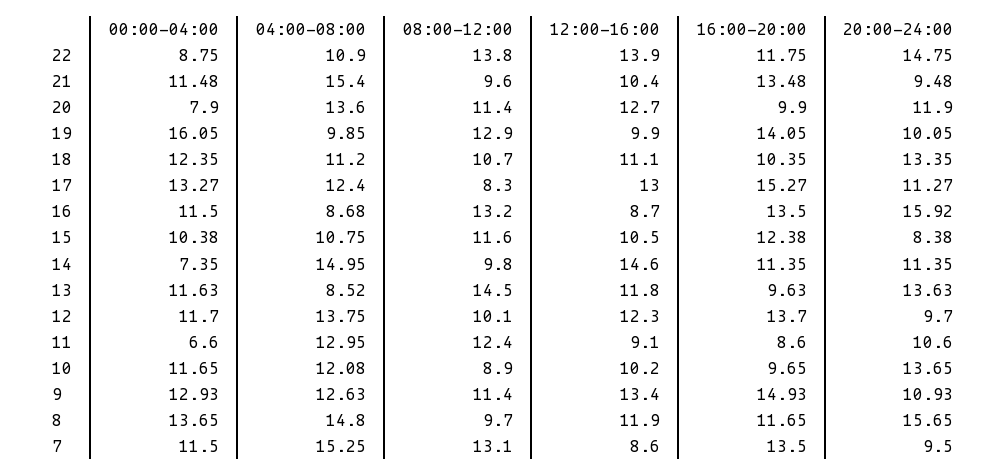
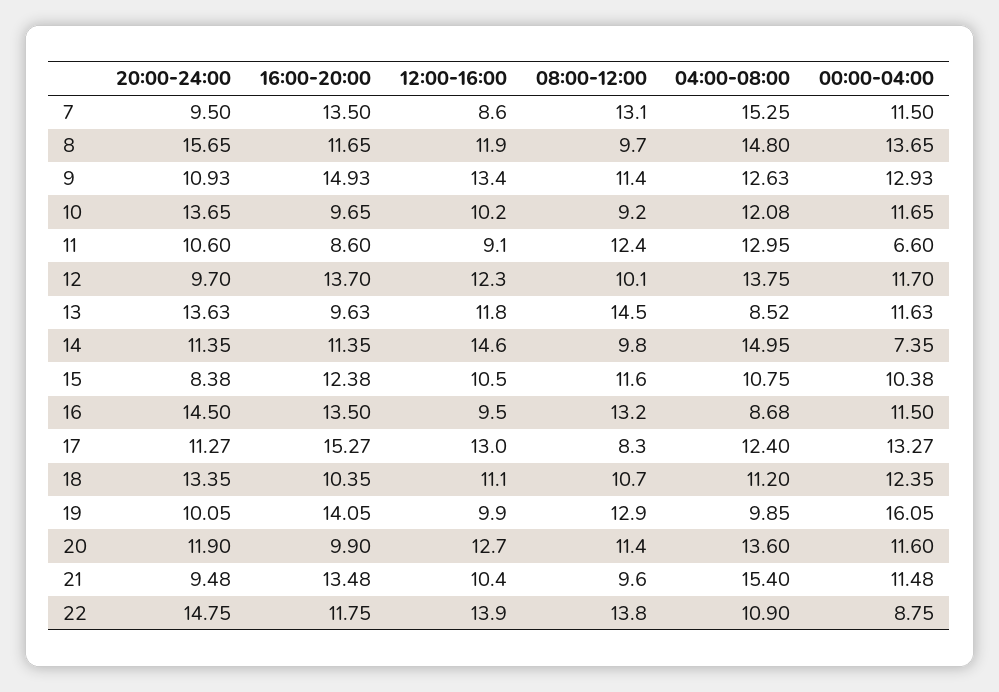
00:00-04:00, 20: 7.9 -> 11.6
12:00-16:00, 16: 8.7 -> 9.5
20:00-24:00, 16: 15.92 -> 14.5
08:00-12:00, 10: 8.9 -> 9.2

